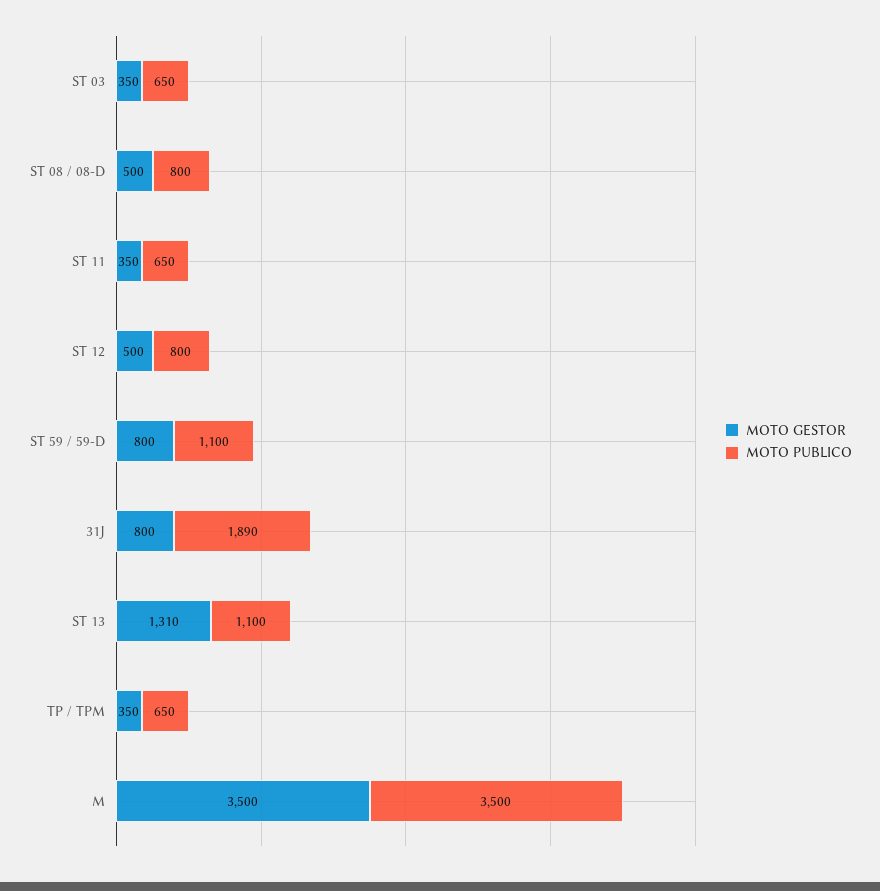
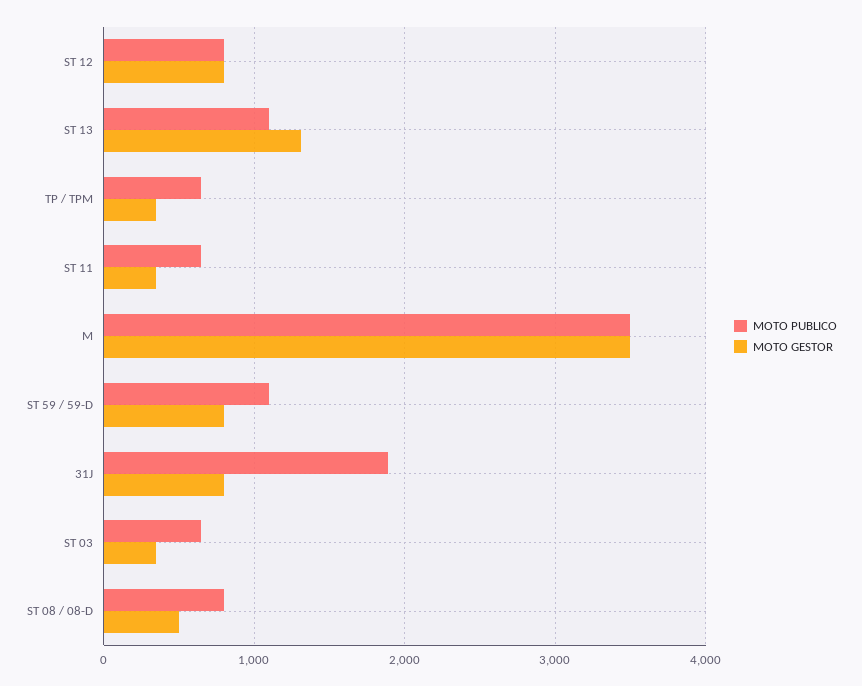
MOTO GESTOR, ST 12: 500 -> 800

